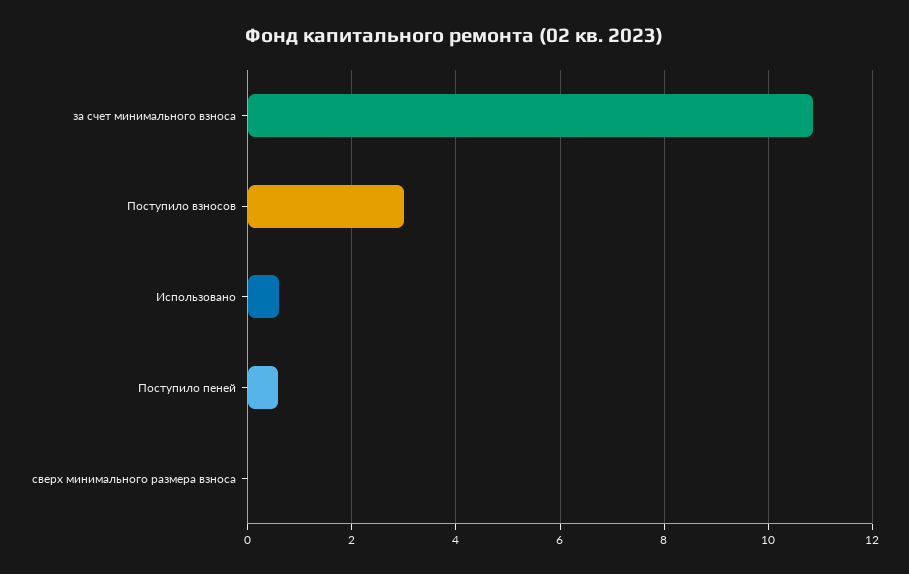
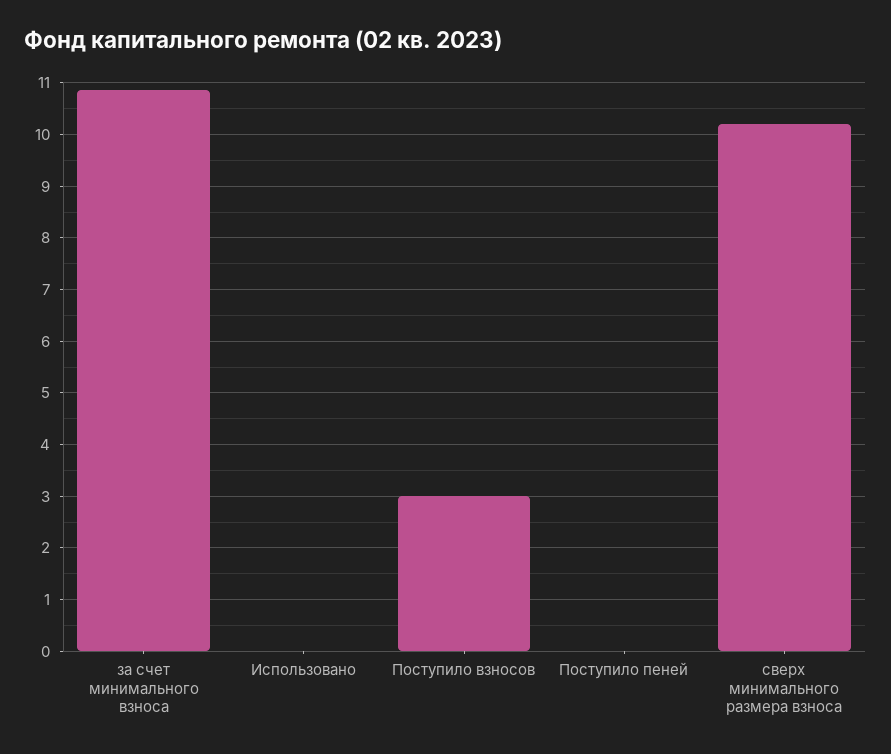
Использовано: 0.6 -> 0
Поступило пеней: 0.6 -> 0
сверх минимального размера взноса: 0 -> 10.2

